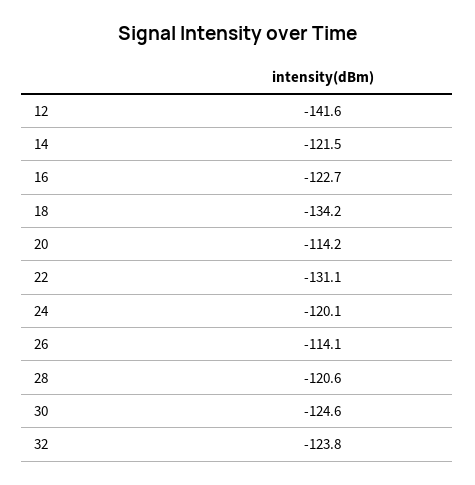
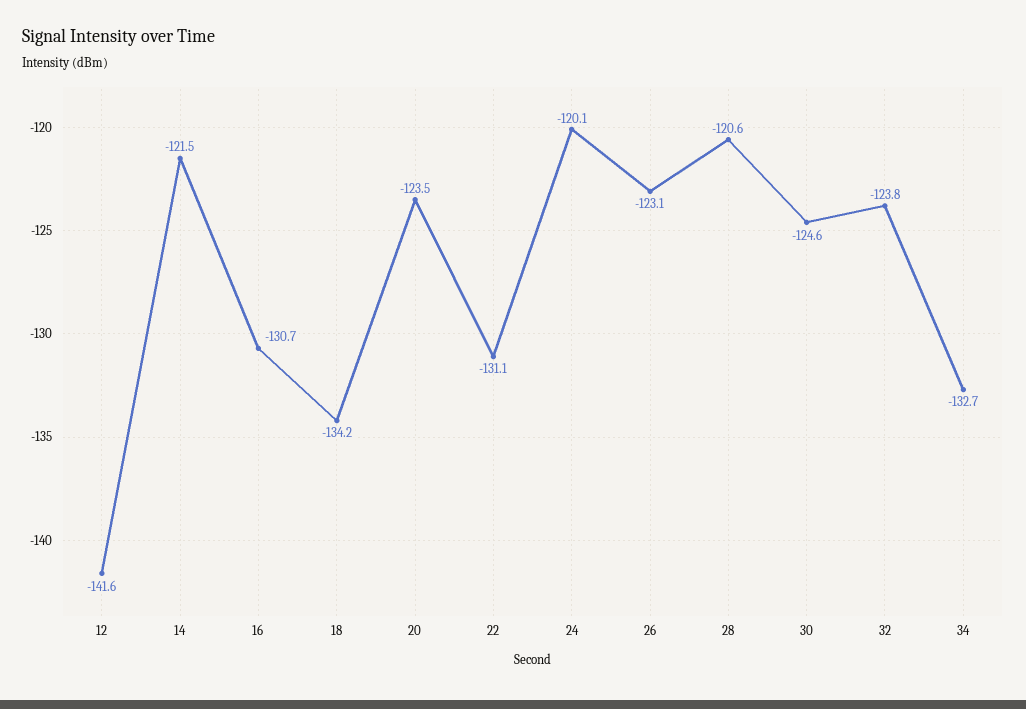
16: -122.7 -> -130.7
20: -114.2 -> -123.5
26: -114.1 -> -123.1
34: none -> -132.7

